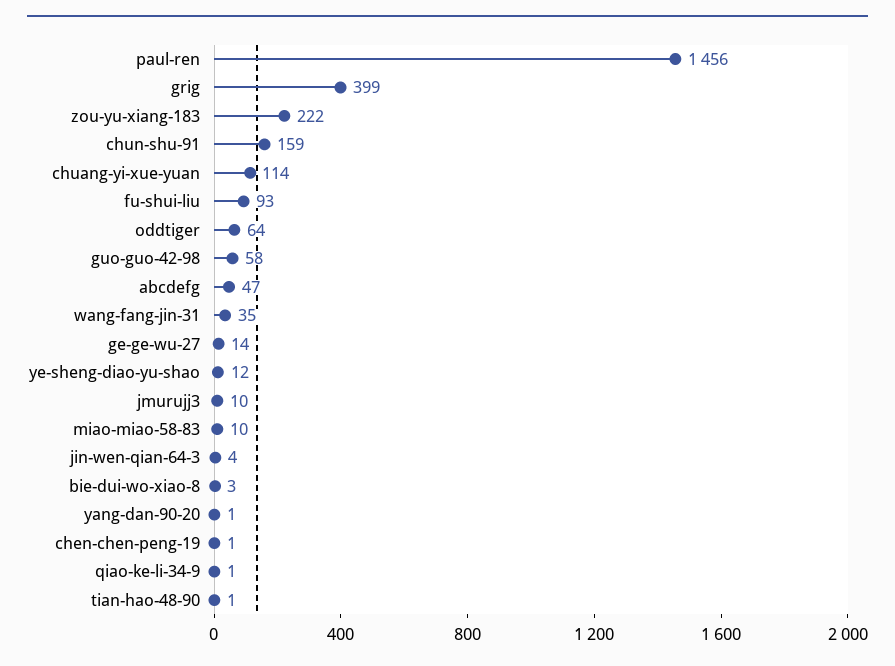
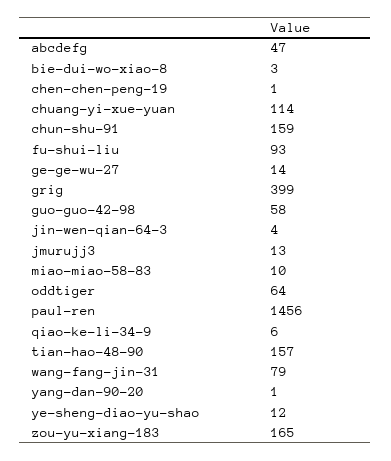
zou-yu-xiang-183: 222 -> 165
wang-fang-jin-31: 35 -> 79
jmurujj3: 10 -> 13
qiao-ke-li-34-9: 1 -> 6
tian-hao-48-90: 1 -> 157

